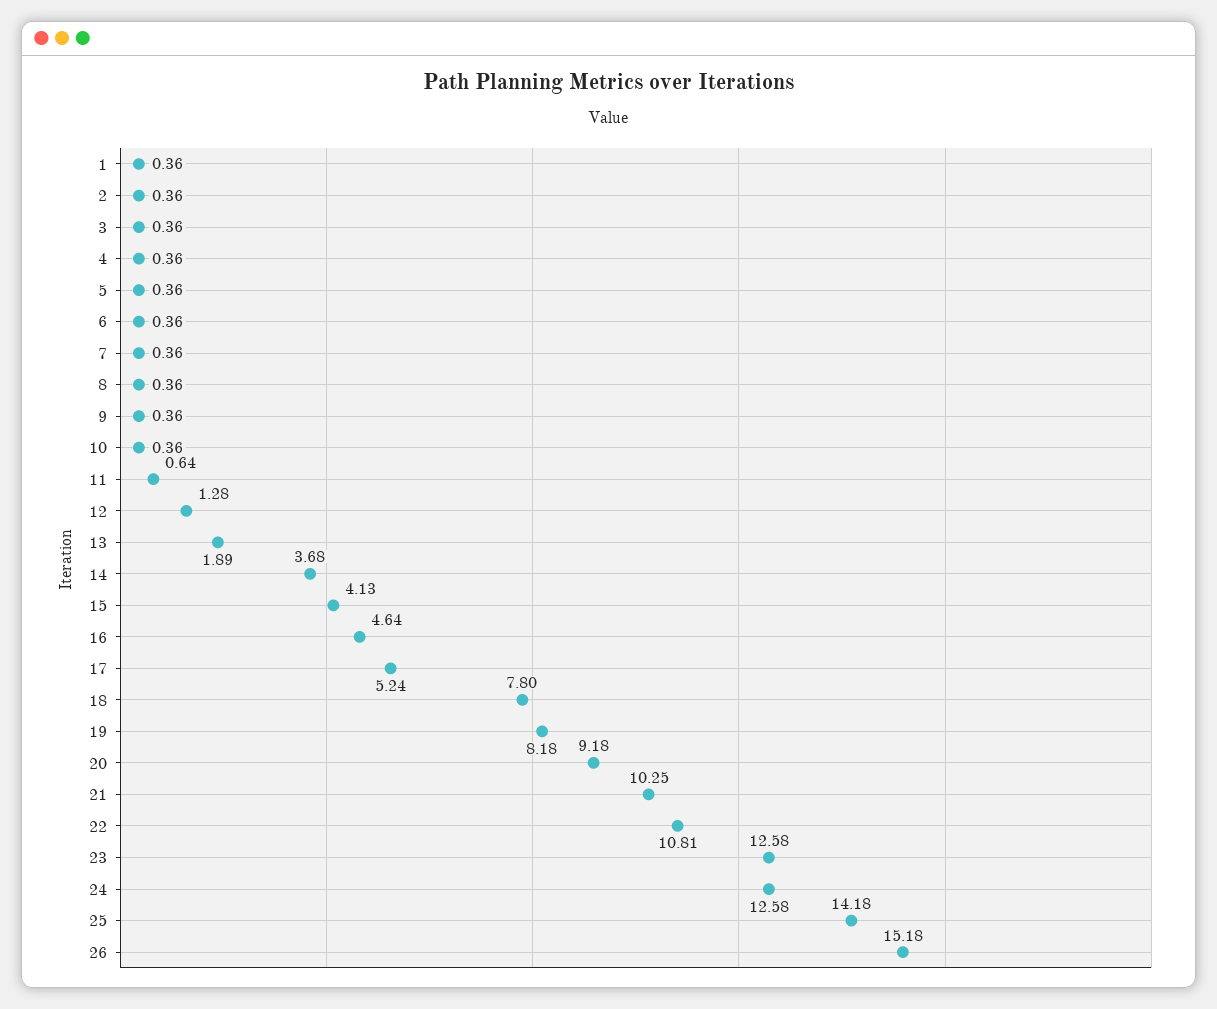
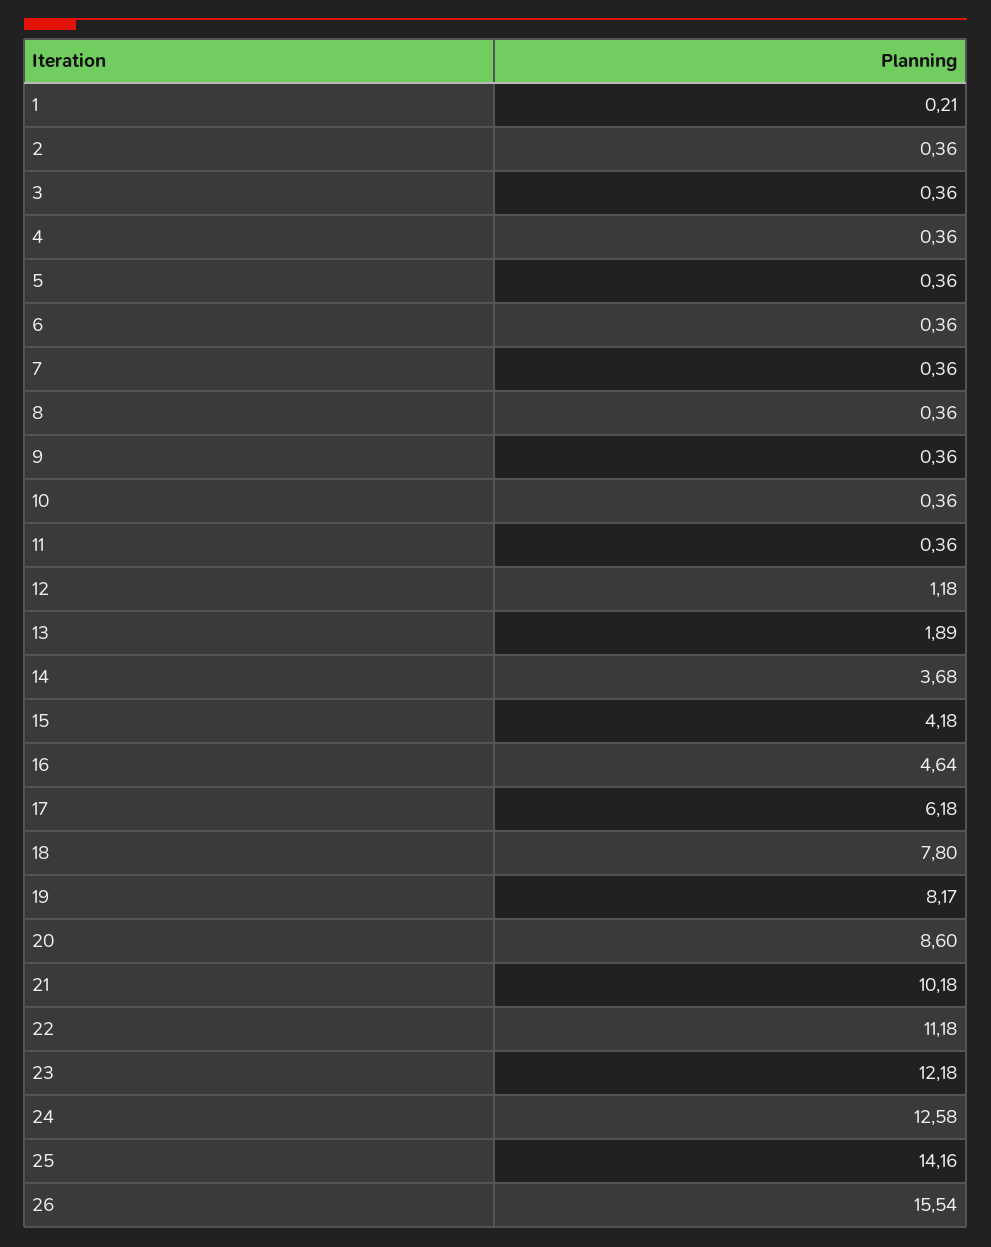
1: 0.36 -> 0.21
11: 0.64 -> 0.36
12: 1.28 -> 1.18
15: 4.13 -> 4.18
17: 5.24 -> 6.18
19: 8.18 -> 8.17
20: 9.18 -> 8.6
21: 10.25 -> 10.18
22: 10.81 -> 11.18
23: 12.58 -> 12.18
25: 14.18 -> 14.16
26: 15.18 -> 15.54

